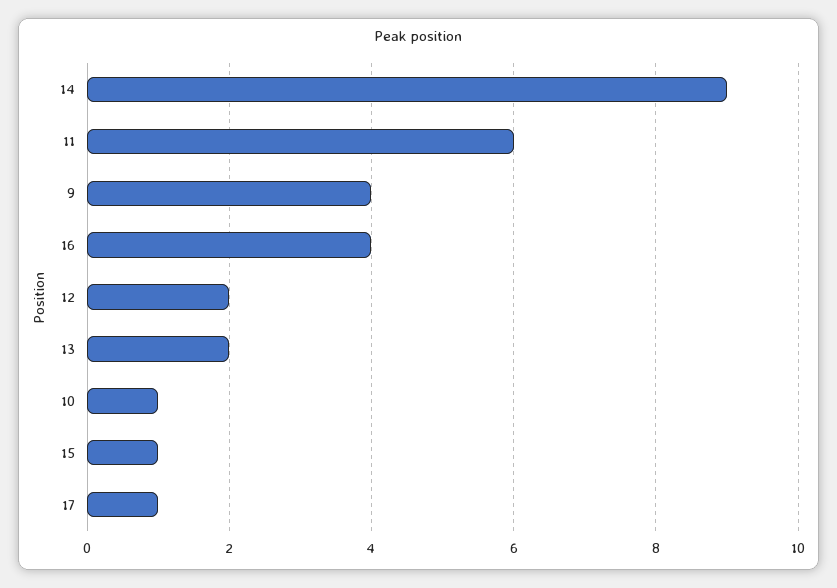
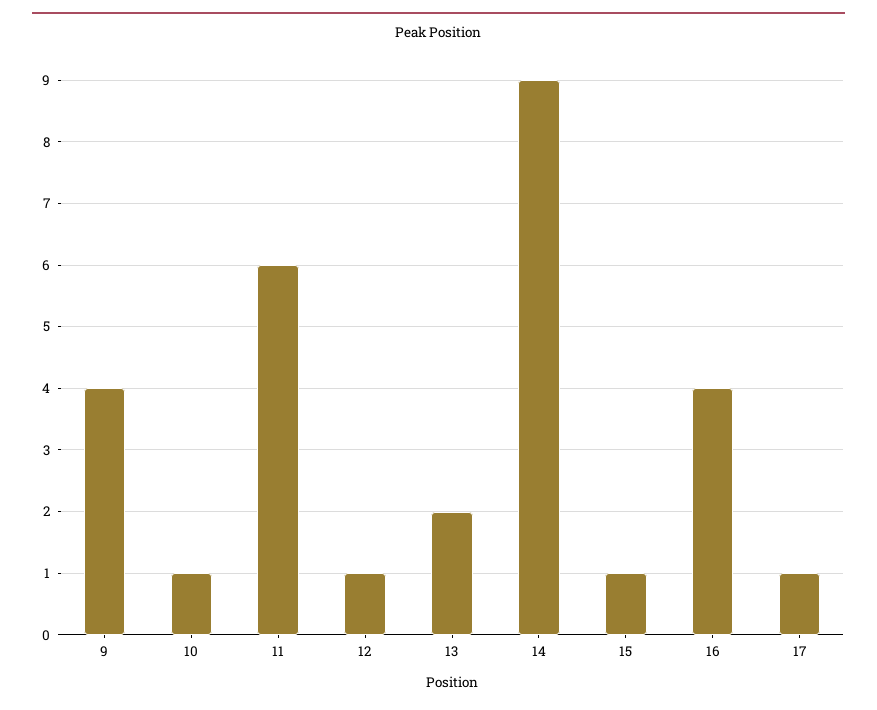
12: 2 -> 1

